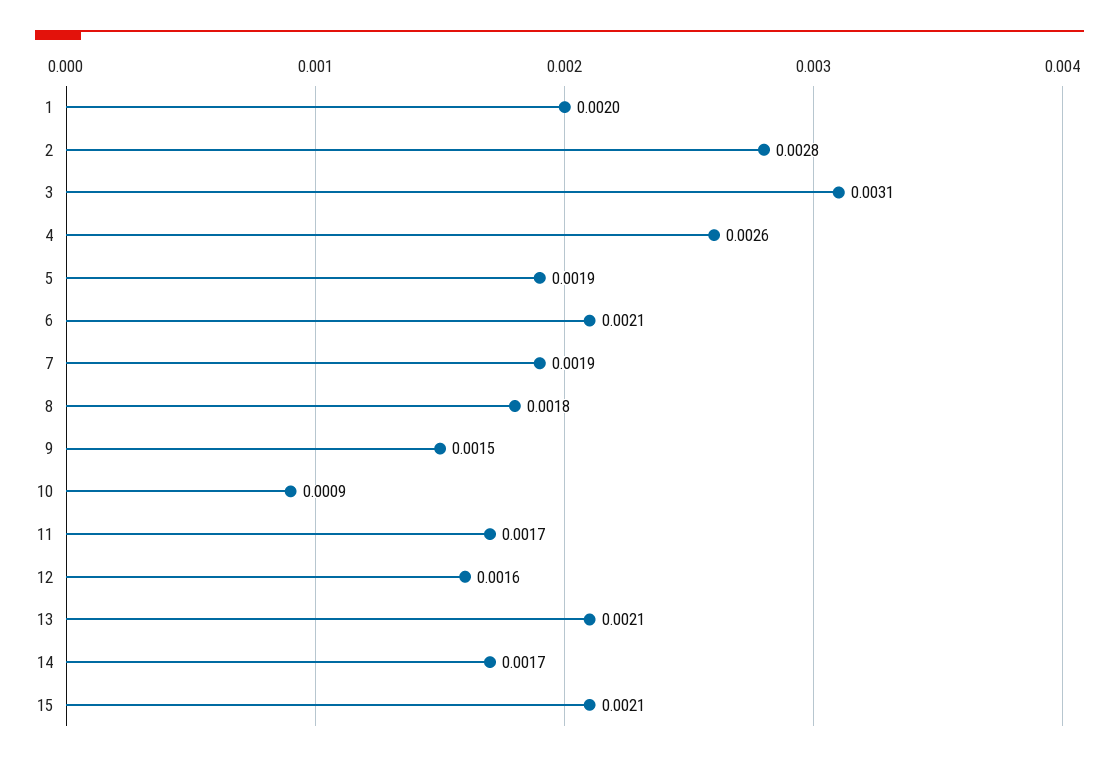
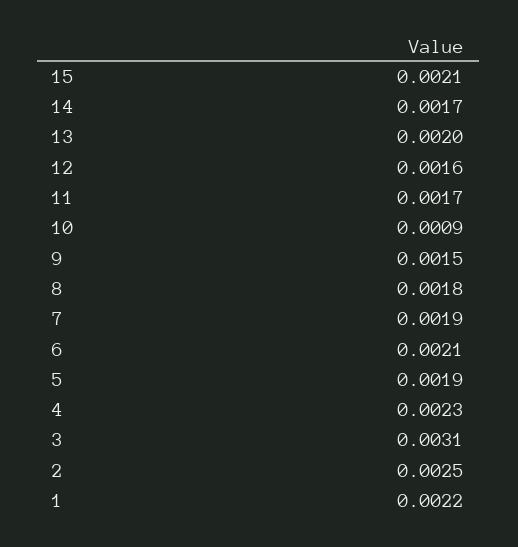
1: 0.002 -> 0.0022
2: 0.0028 -> 0.0025
4: 0.0026 -> 0.0023
13: 0.0021 -> 0.002

